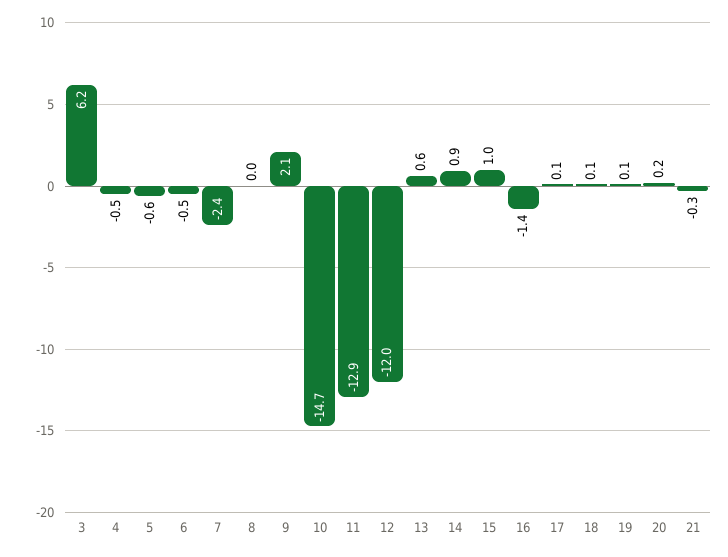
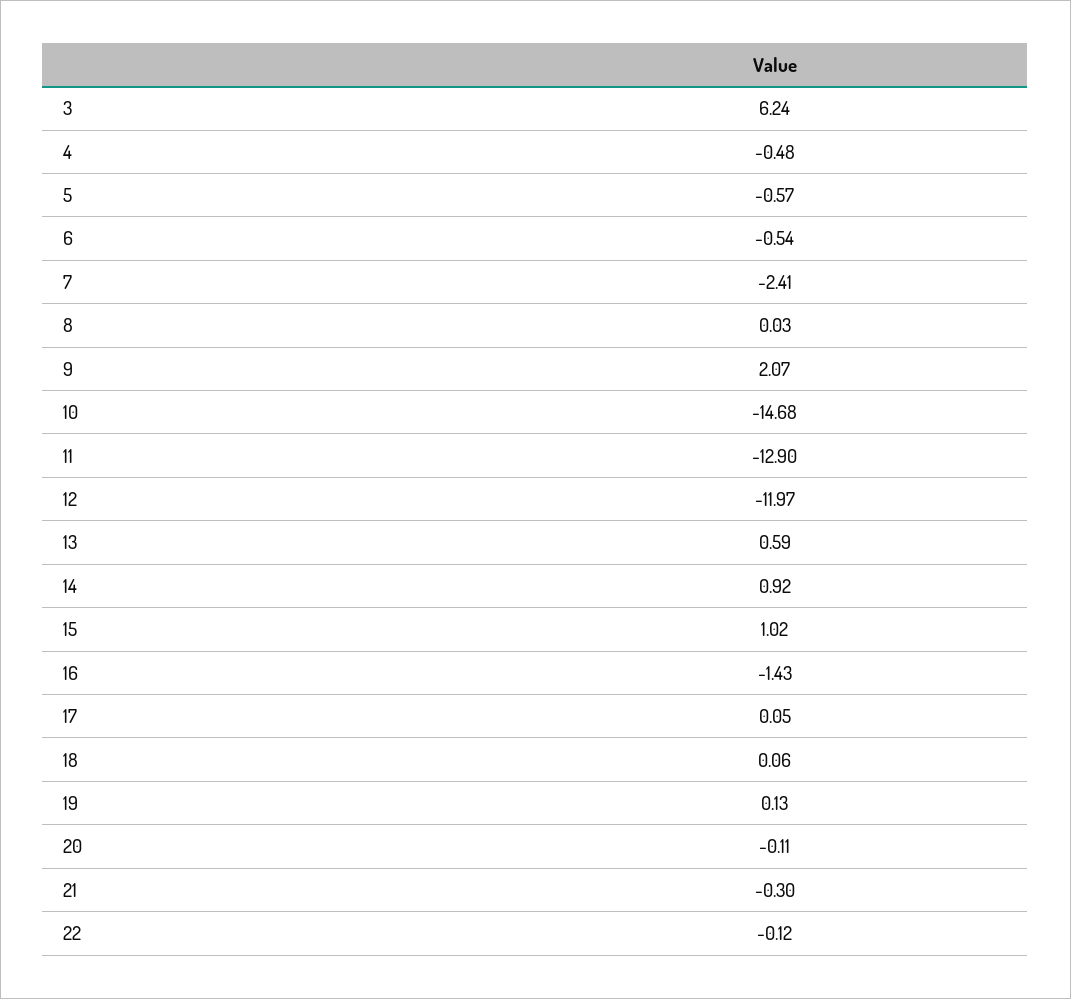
20: 0.2 -> -0.11
22: none -> -0.12

